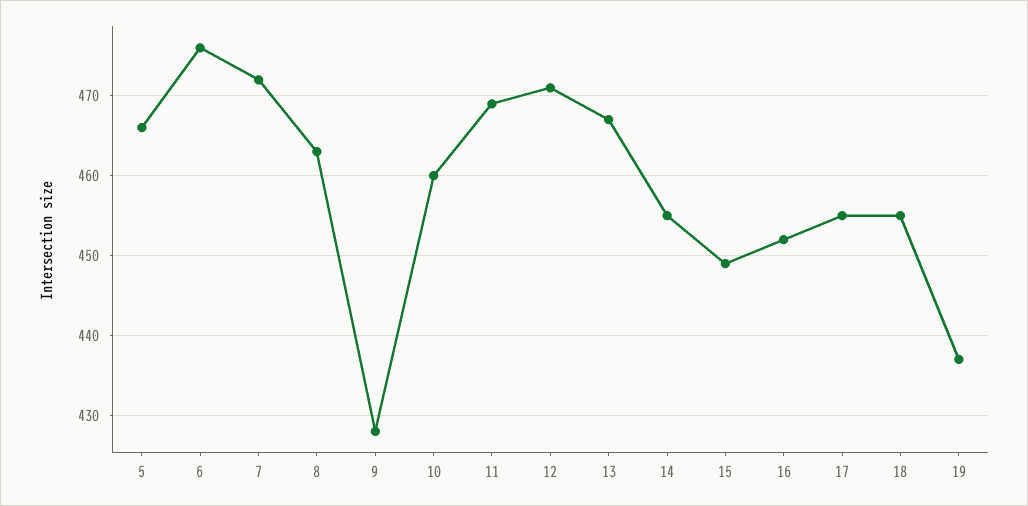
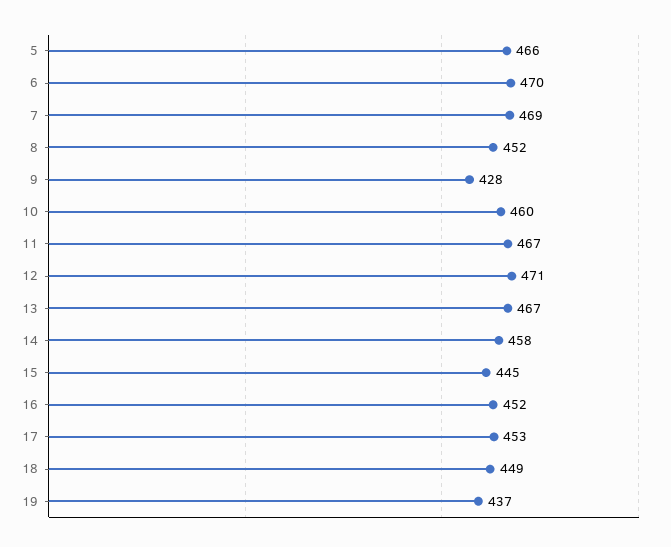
6: 476 -> 470
7: 472 -> 469
8: 463 -> 452
11: 469 -> 467
14: 455 -> 458
15: 449 -> 445
17: 455 -> 453
18: 455 -> 449

